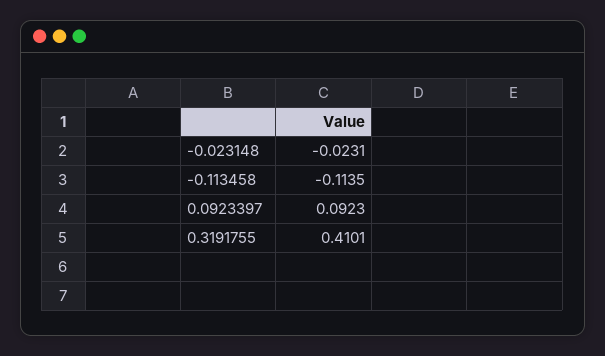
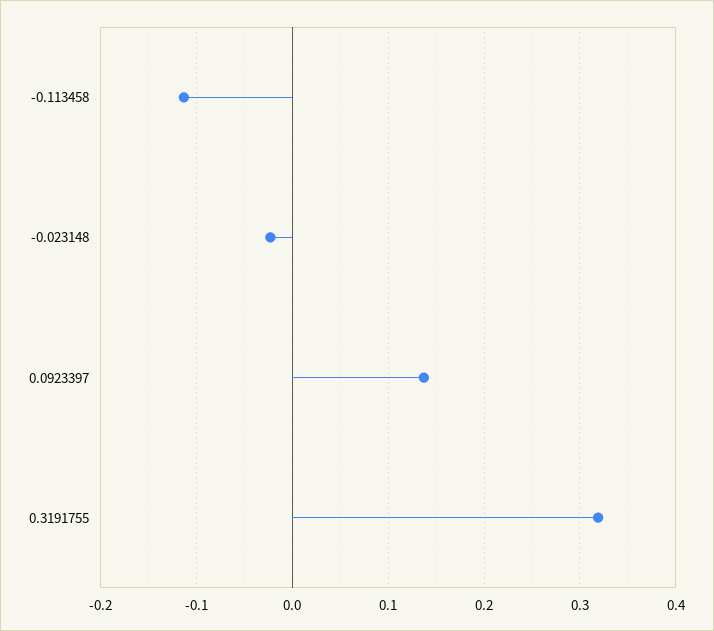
0.0923397: 0.0923 -> 0.14
0.3191755: 0.4101 -> 0.32

